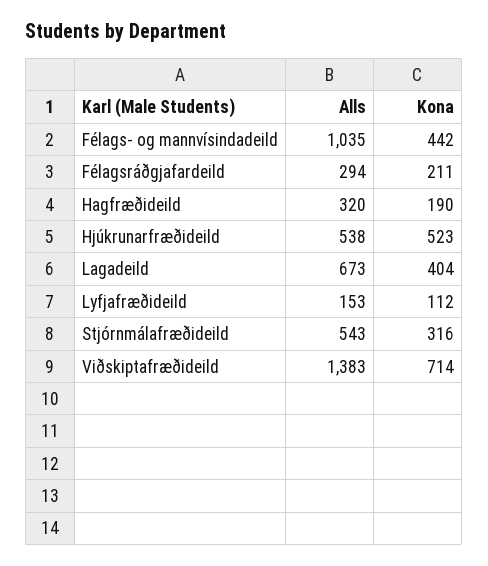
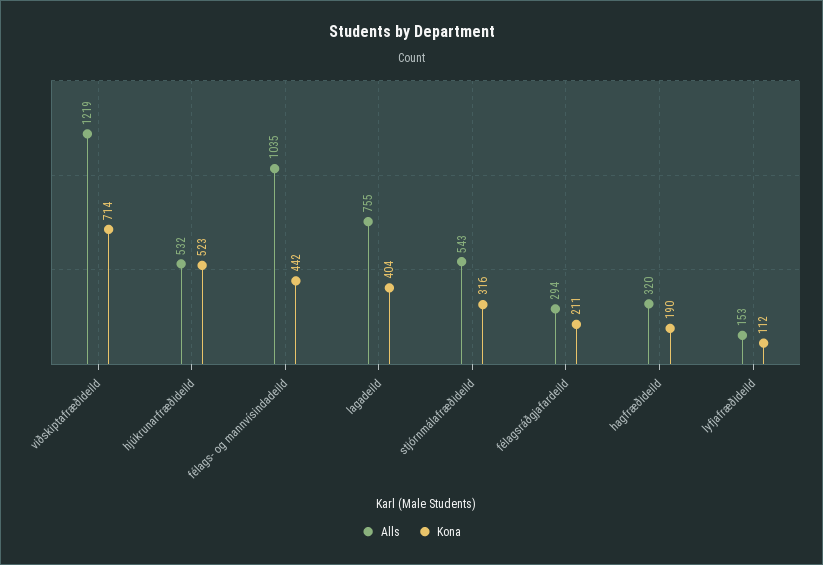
Alls, Hjúkrunarfræðideild: 538 -> 532
Alls, Lagadeild: 673 -> 755
Alls, Viðskiptafræðideild: 1383 -> 1219

